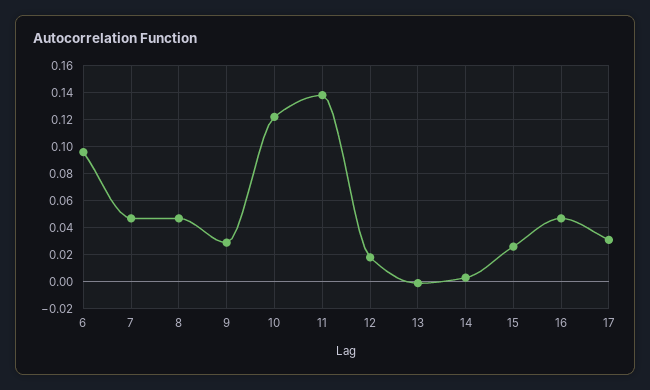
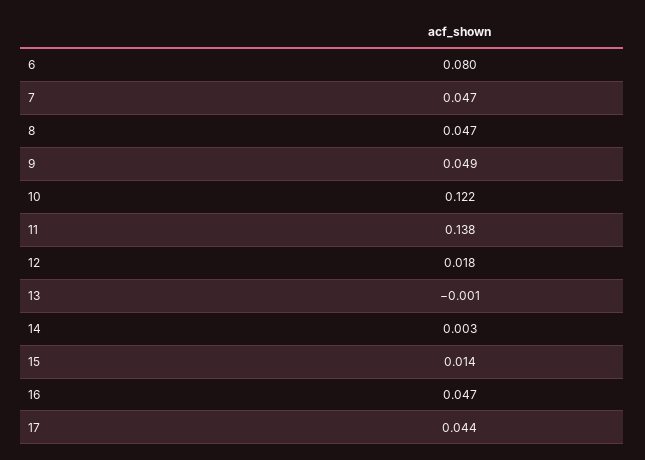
6: 0.095 -> 0.08
9: 0.03 -> 0.049
15: 0.025 -> 0.014
17: 0.03 -> 0.044

